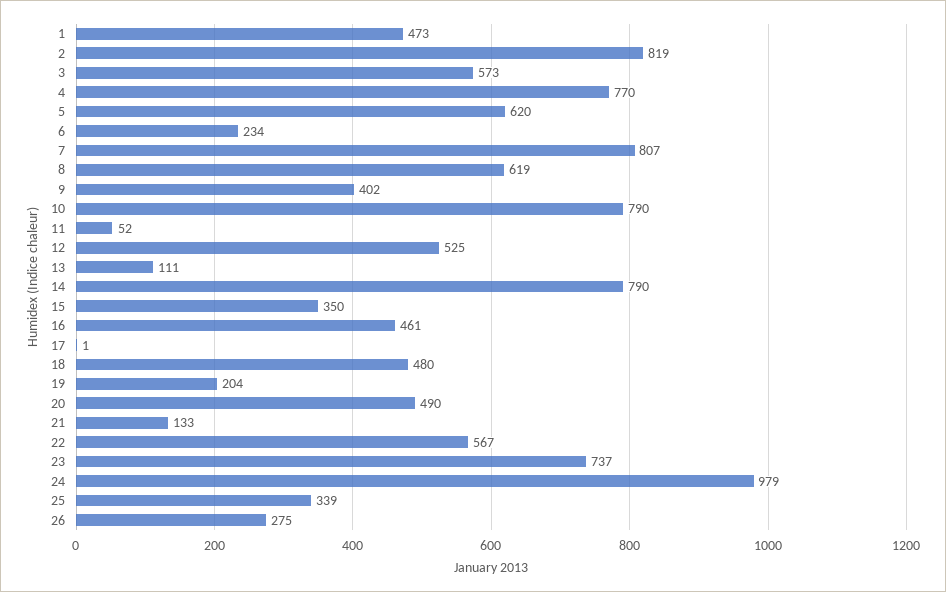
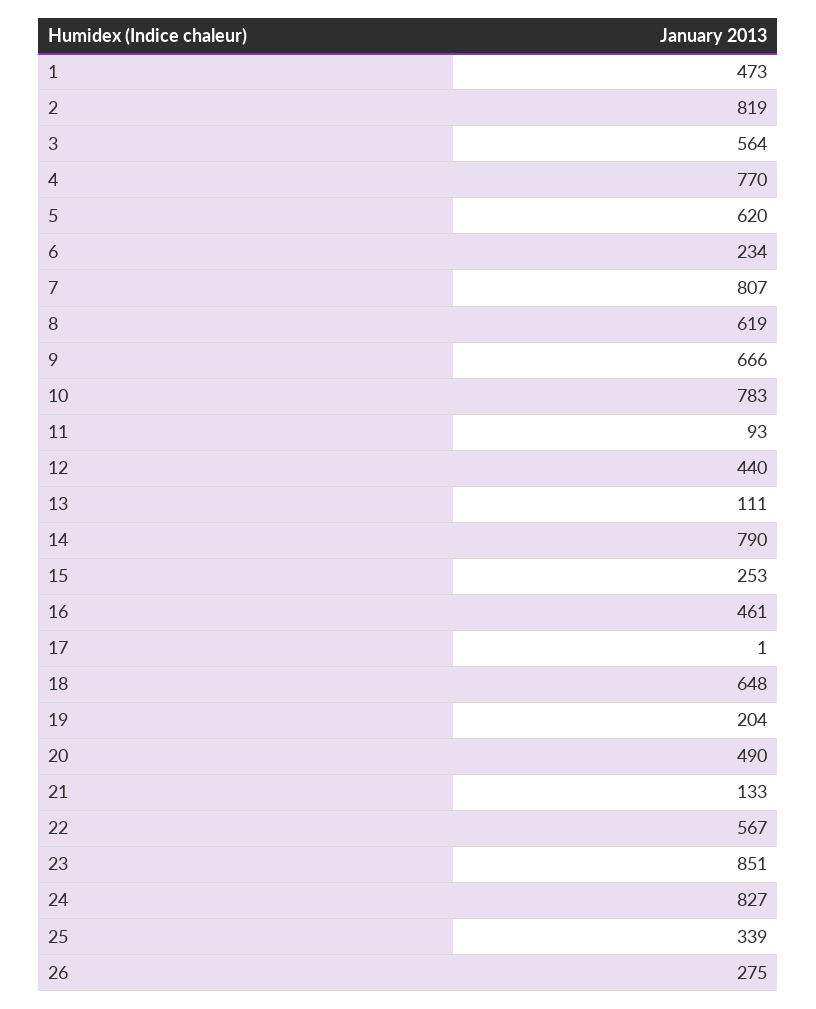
3: 573 -> 564
9: 402 -> 666
10: 790 -> 783
11: 52 -> 93
12: 525 -> 440
15: 350 -> 253
18: 480 -> 648
23: 737 -> 851
24: 979 -> 827

